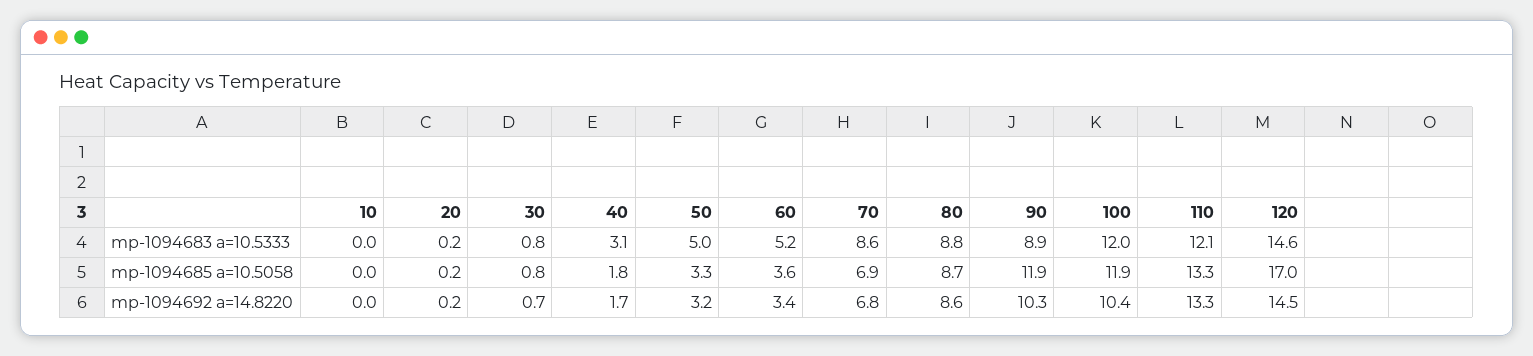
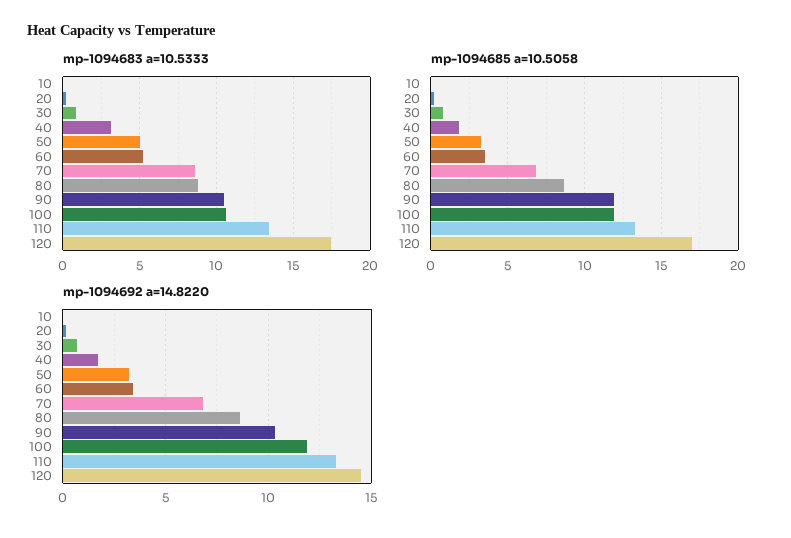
mp-1094683 a=10.5333, 90: 8.9 -> 10.5
mp-1094683 a=10.5333, 100: 12 -> 10.5
mp-1094683 a=10.5333, 110: 12.1 -> 13.5
mp-1094683 a=10.5333, 120: 14.6 -> 17.5
mp-1094692 a=14.8220, 100: 10.4 -> 12

